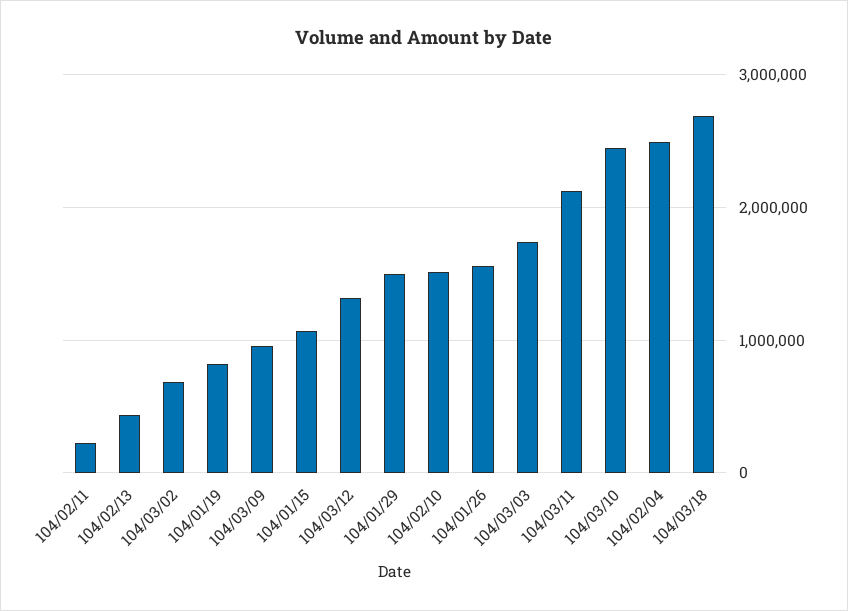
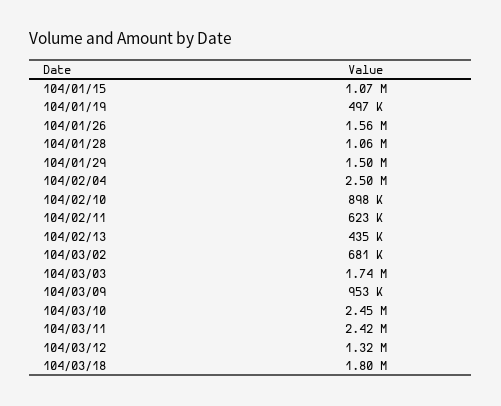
104/02/11: 200000 -> 623000
104/01/19: 800000 -> 497000
104/02/10: 1500000 -> 898000
104/03/11: 2100000 -> 2420000
104/03/18: 2700000 -> 1800000
104/01/28: none -> 1060000

